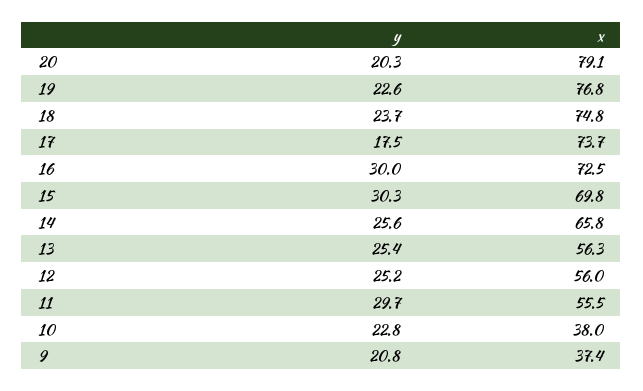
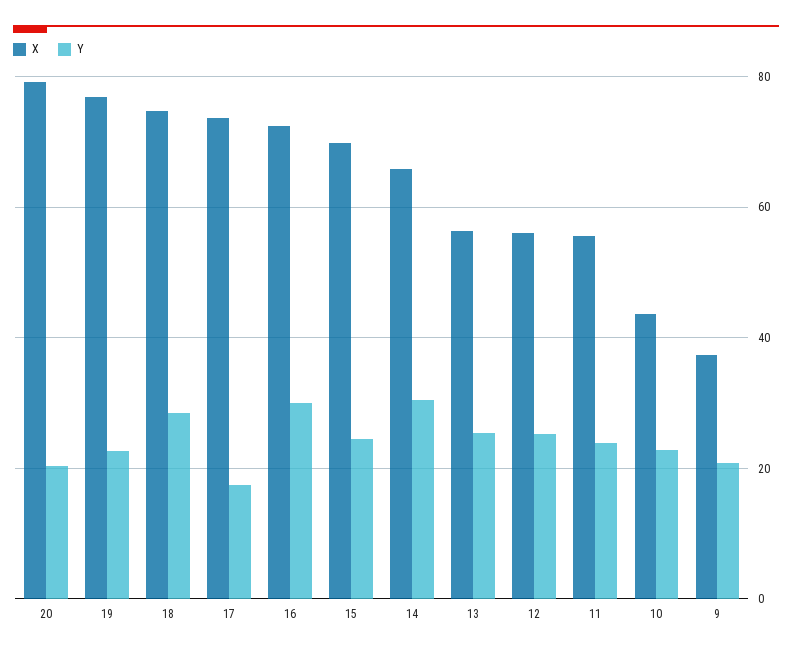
y, 18: 23.7 -> 28
y, 15: 30.3 -> 24
y, 14: 25.6 -> 30
y, 11: 29.7 -> 24
x, 10: 38 -> 44

